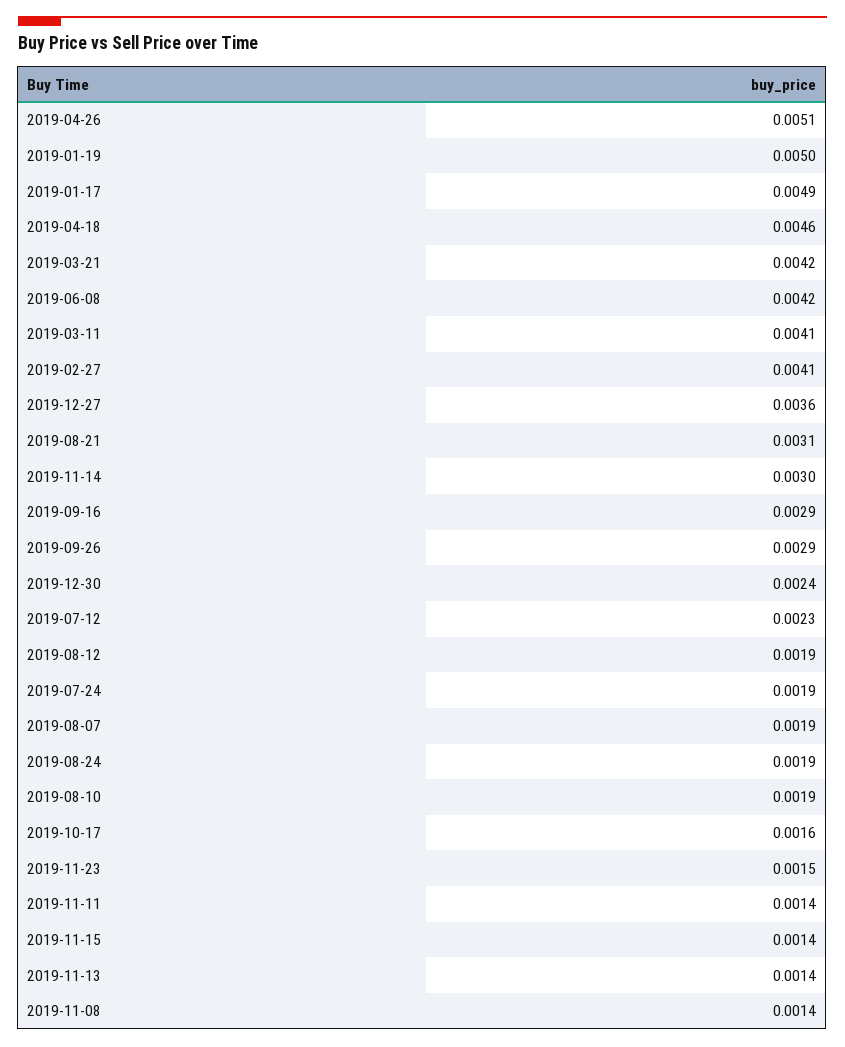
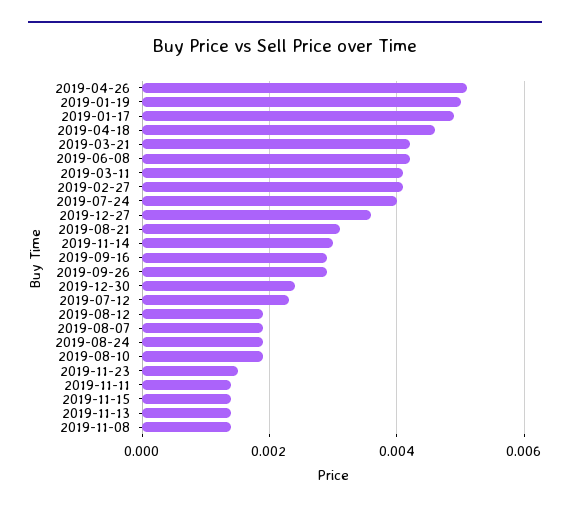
2019-07-24: 0.0019 -> 0.004
2019-10-17: 0.0016 -> none

